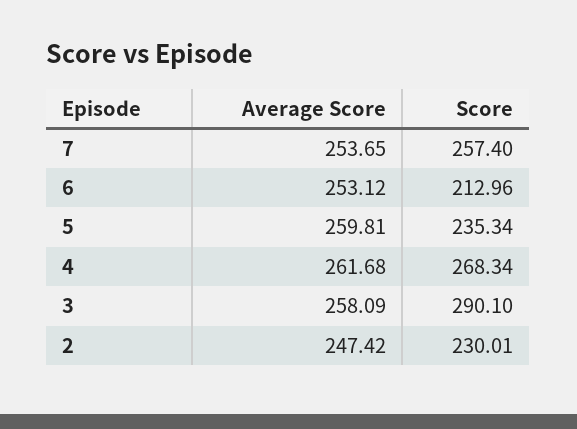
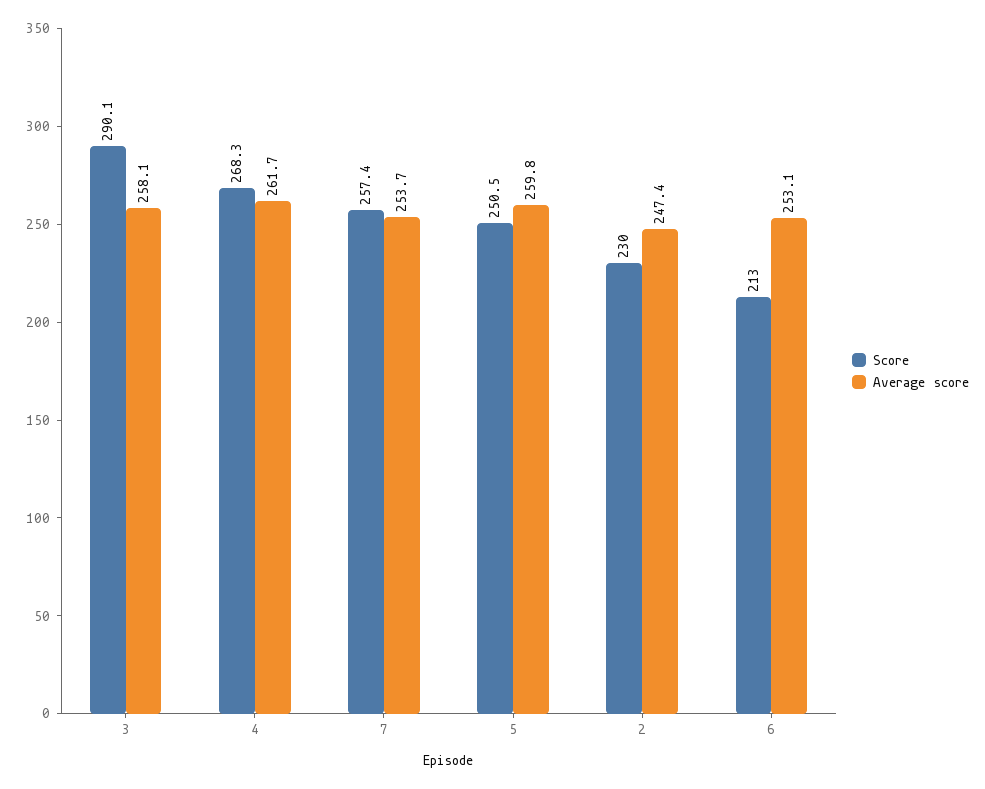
Score, 5: 235.34 -> 250.5

